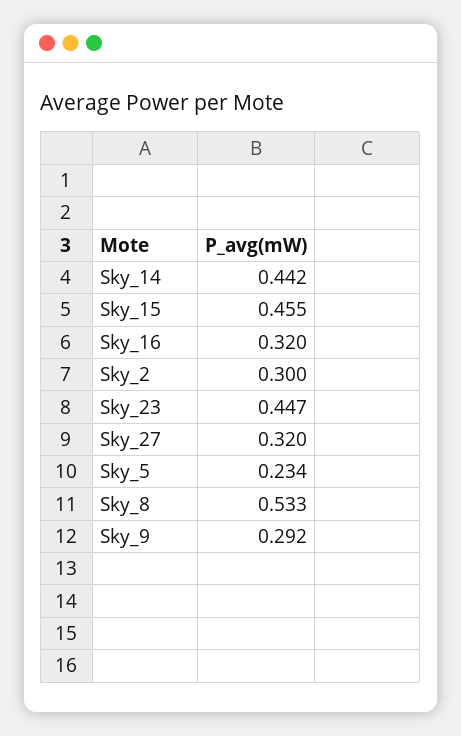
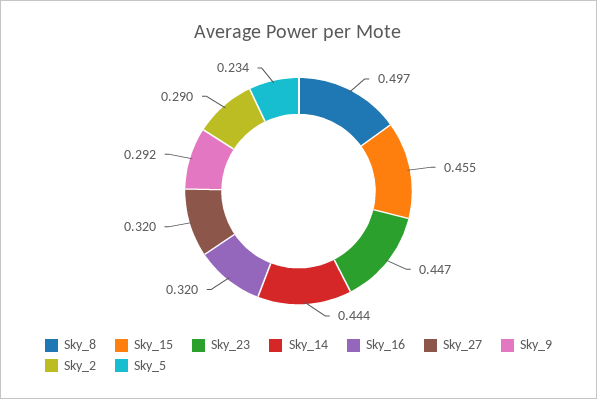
Sky_14: 0.442 -> 0.444
Sky_2: 0.3 -> 0.29
Sky_8: 0.533 -> 0.497

